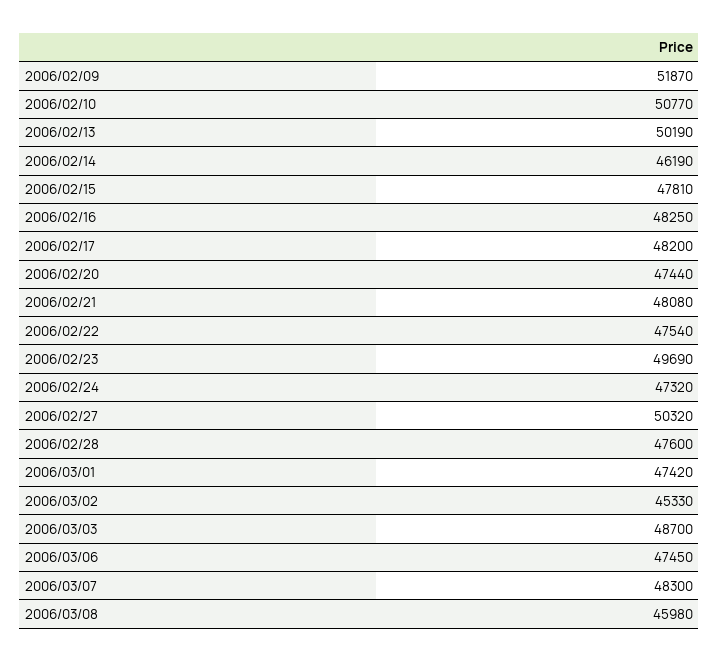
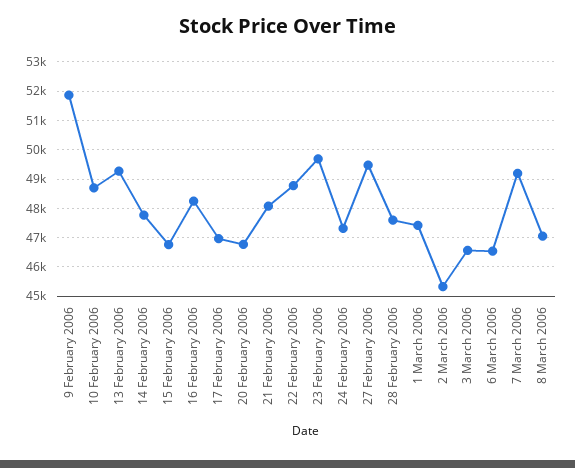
2006/02/10: 50770 -> 48750
2006/02/13: 50190 -> 49250
2006/02/14: 46190 -> 47750
2006/02/15: 47810 -> 46750
2006/02/17: 48200 -> 47000
2006/02/20: 47440 -> 46750
2006/02/22: 47540 -> 48750
2006/02/27: 50320 -> 49500
2006/03/03: 48700 -> 46500
2006/03/06: 47450 -> 46500
2006/03/07: 48300 -> 49250
2006/03/08: 45980 -> 47000

